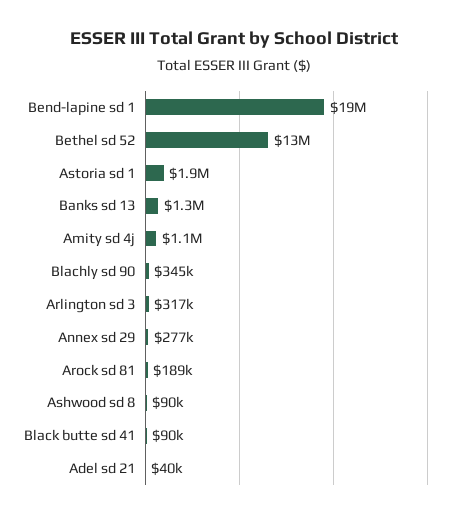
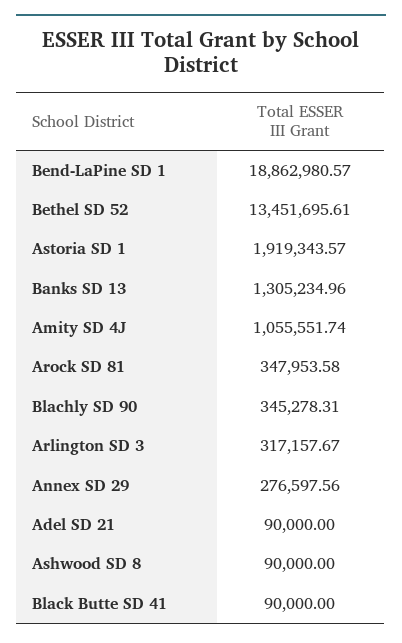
Arock sd 81: 189000 -> 347953.58
Adel sd 21: 40000 -> 90000

